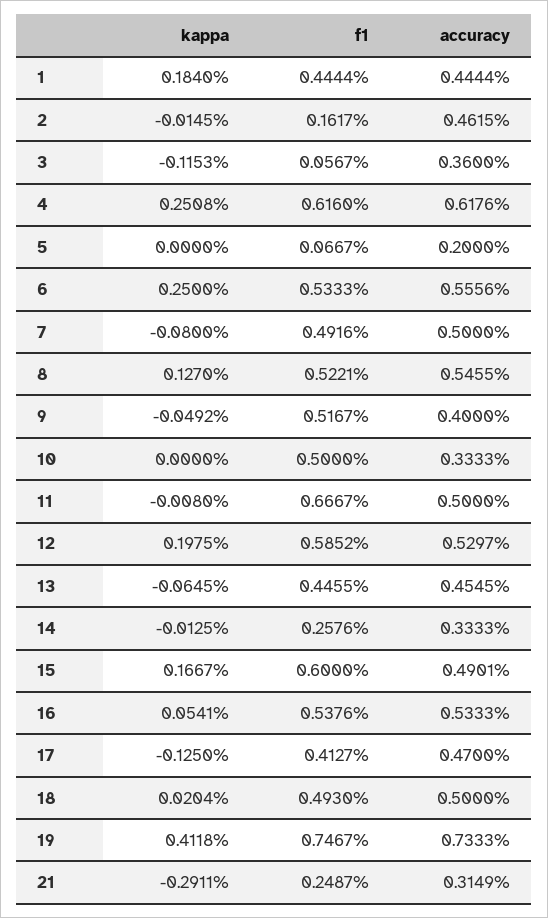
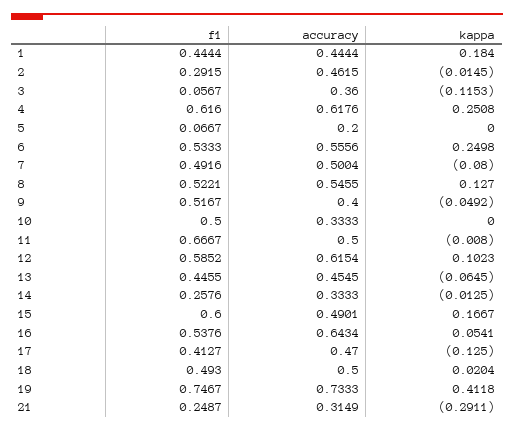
f1, 2: 0.1617 -> 0.2915
kappa, 6: 0.25 -> 0.2498
accuracy, 7: 0.5 -> 0.5004
kappa, 12: 0.1975 -> 0.1023
accuracy, 12: 0.5297 -> 0.6154
accuracy, 16: 0.5333 -> 0.6434

